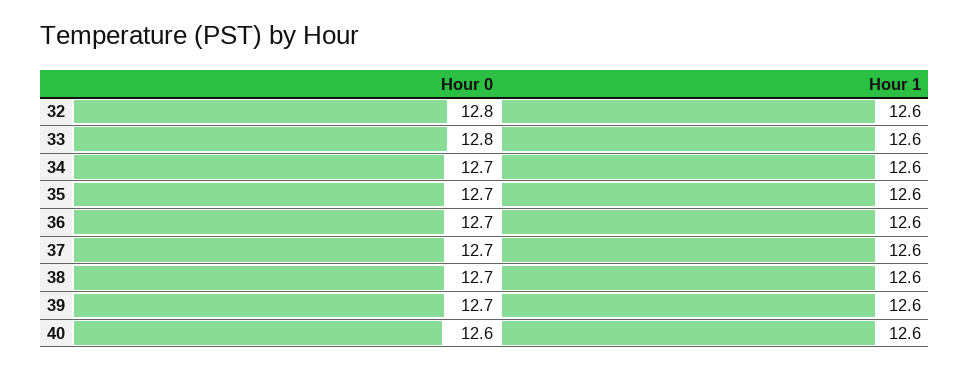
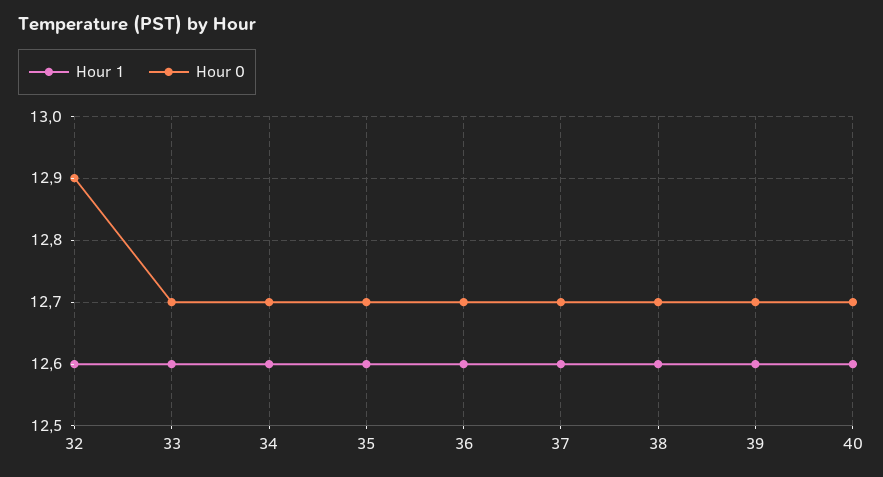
Hour 0, 32: 12.8 -> 12.9
Hour 0, 33: 12.8 -> 12.7
Hour 0, 40: 12.6 -> 12.7

